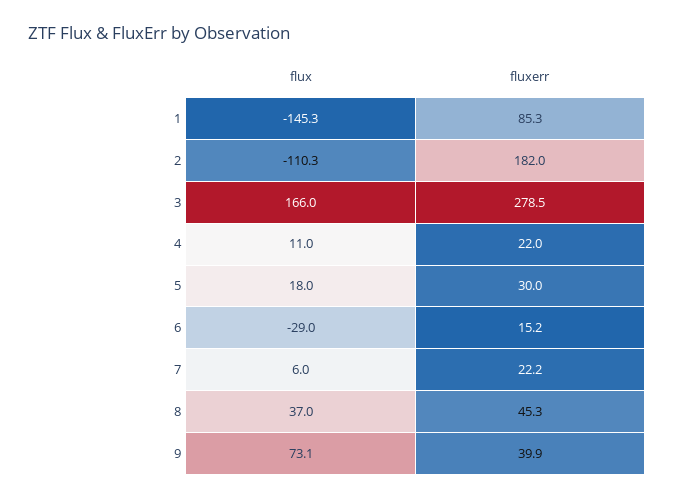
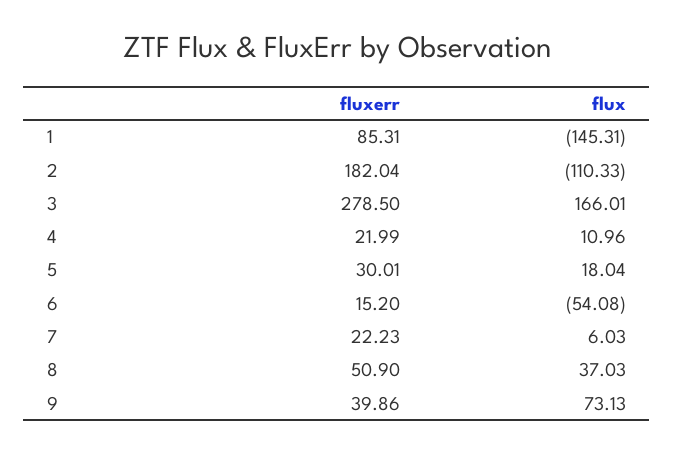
flux, 6: -29 -> -54.08
fluxerr, 8: 45.3 -> 50.9

